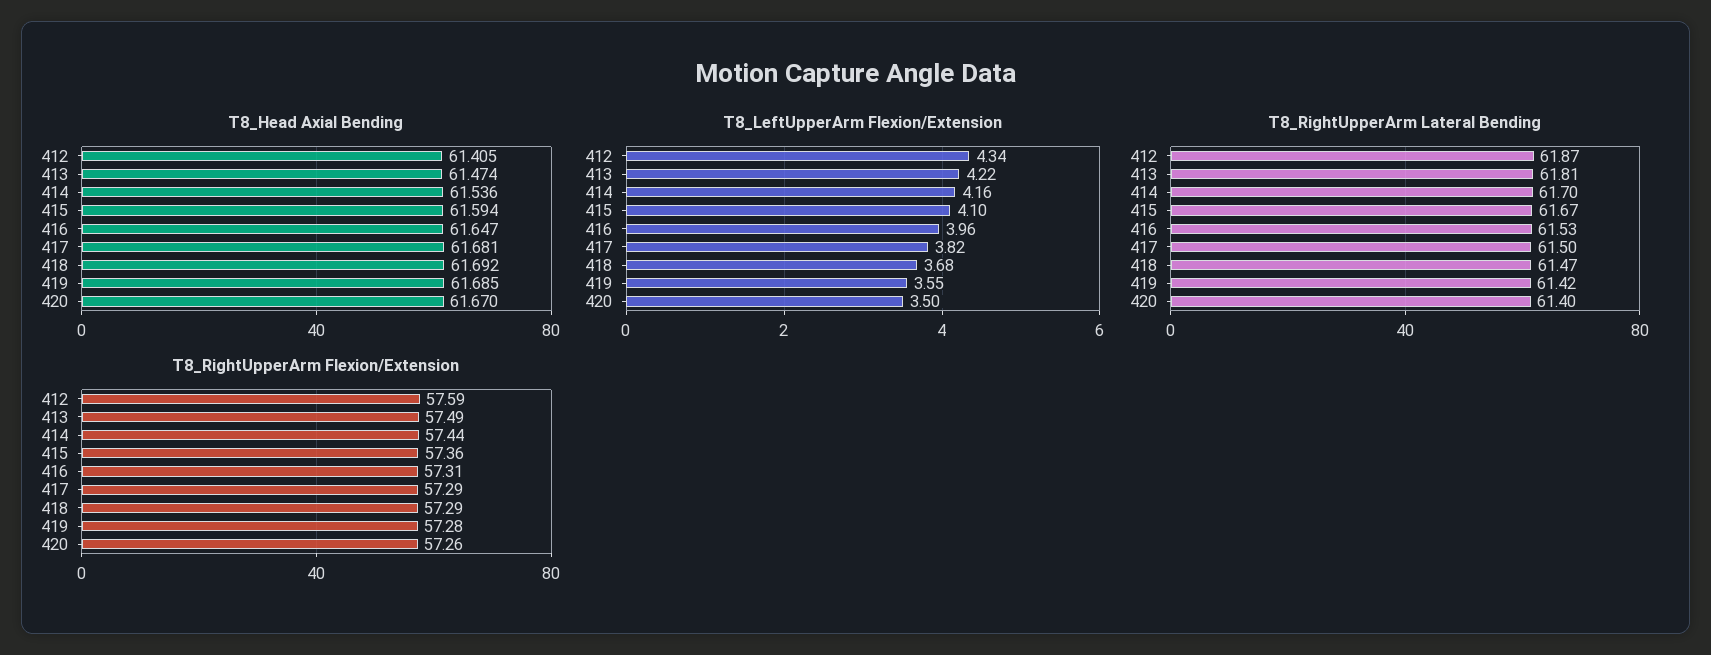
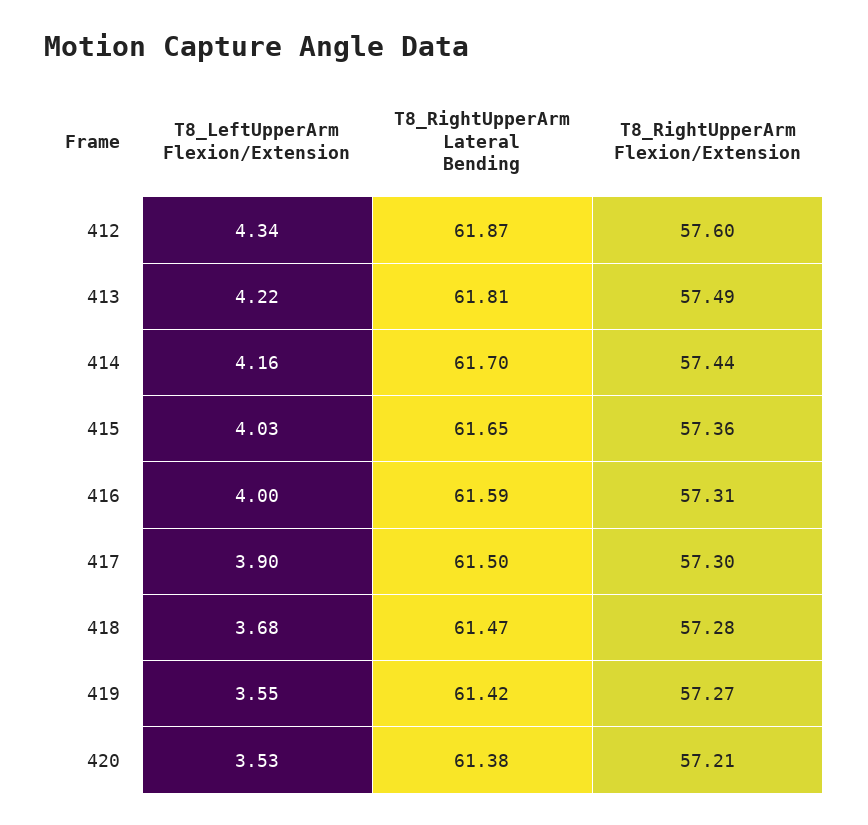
T8_Head Axial Bending, 412: 61.405 -> none
T8_Head Axial Bending, 413: 61.474 -> none
T8_Head Axial Bending, 414: 61.536 -> none
T8_Head Axial Bending, 415: 61.594 -> none
T8_Head Axial Bending, 416: 61.647 -> none
T8_Head Axial Bending, 417: 61.681 -> none
T8_Head Axial Bending, 418: 61.692 -> none
T8_Head Axial Bending, 419: 61.685 -> none
T8_Head Axial Bending, 420: 61.67 -> none
T8_LeftUpperArm Flexion/Extension, 415: 4.1 -> 4.03
T8_LeftUpperArm Flexion/Extension, 416: 3.96 -> 4
T8_LeftUpperArm Flexion/Extension, 417: 3.82 -> 3.9
T8_LeftUpperArm Flexion/Extension, 420: 3.5 -> 3.53
T8_RightUpperArm Lateral Bending, 415: 61.67 -> 61.65
T8_RightUpperArm Lateral Bending, 416: 61.53 -> 61.59
T8_RightUpperArm Lateral Bending, 420: 61.4 -> 61.38
T8_RightUpperArm Flexion/Extension, 412: 57.59 -> 57.6
T8_RightUpperArm Flexion/Extension, 417: 57.29 -> 57.3
T8_RightUpperArm Flexion/Extension, 418: 57.29 -> 57.28
T8_RightUpperArm Flexion/Extension, 419: 57.28 -> 57.27
T8_RightUpperArm Flexion/Extension, 420: 57.26 -> 57.21

